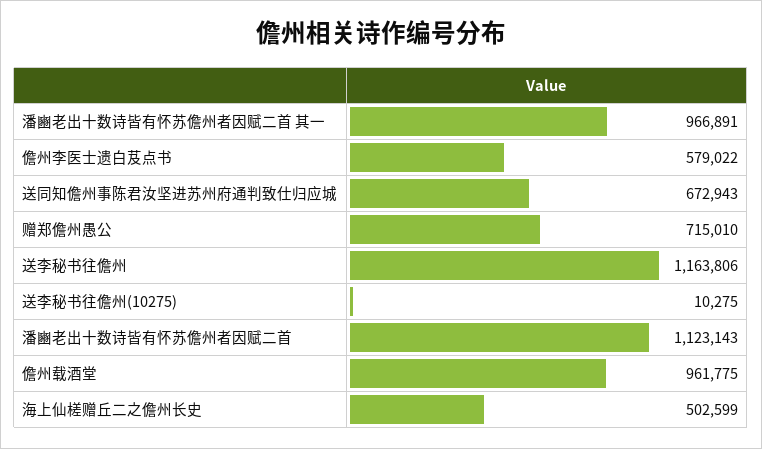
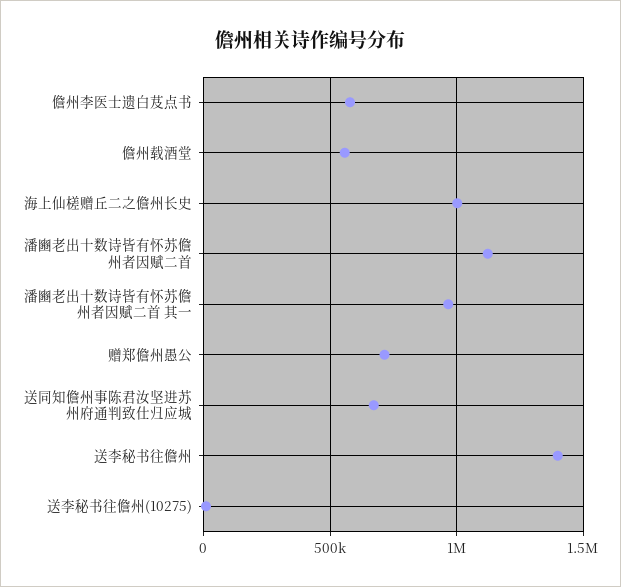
送李秘书往儋州: 1163806 -> 1400000
儋州载酒堂: 961775 -> 550000
海上仙槎赠丘二之儋州长史: 502599 -> 1000000

